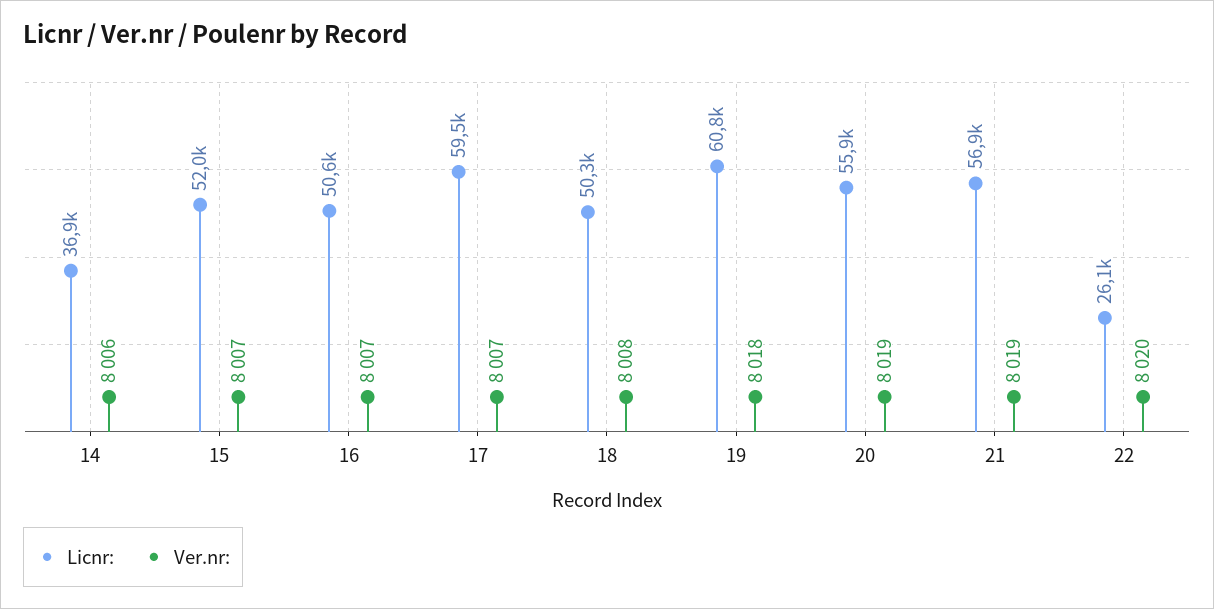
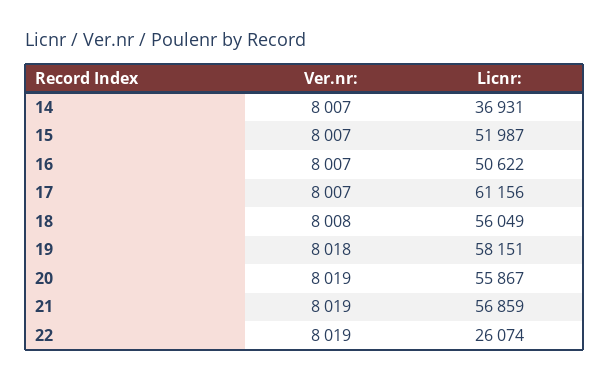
Ver.nr:, 14: 8006 -> 8007
Licnr:, 17: 59500 -> 61156
Licnr:, 18: 50300 -> 56049
Licnr:, 19: 60800 -> 58151
Ver.nr:, 22: 8020 -> 8019

